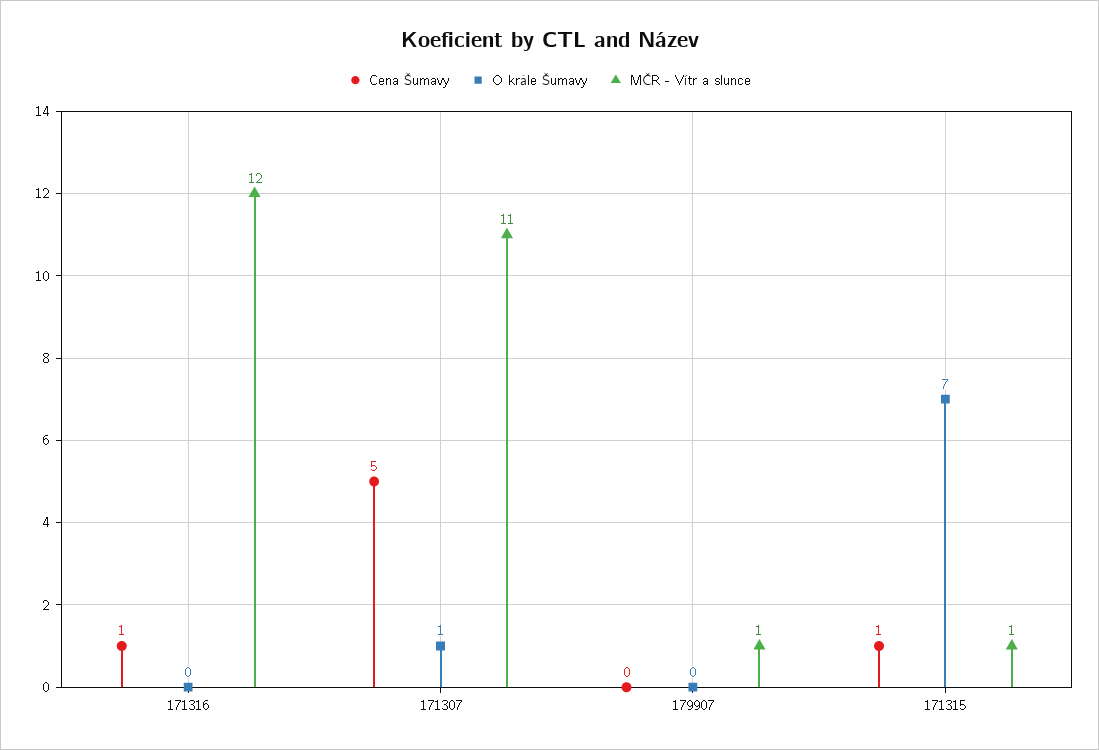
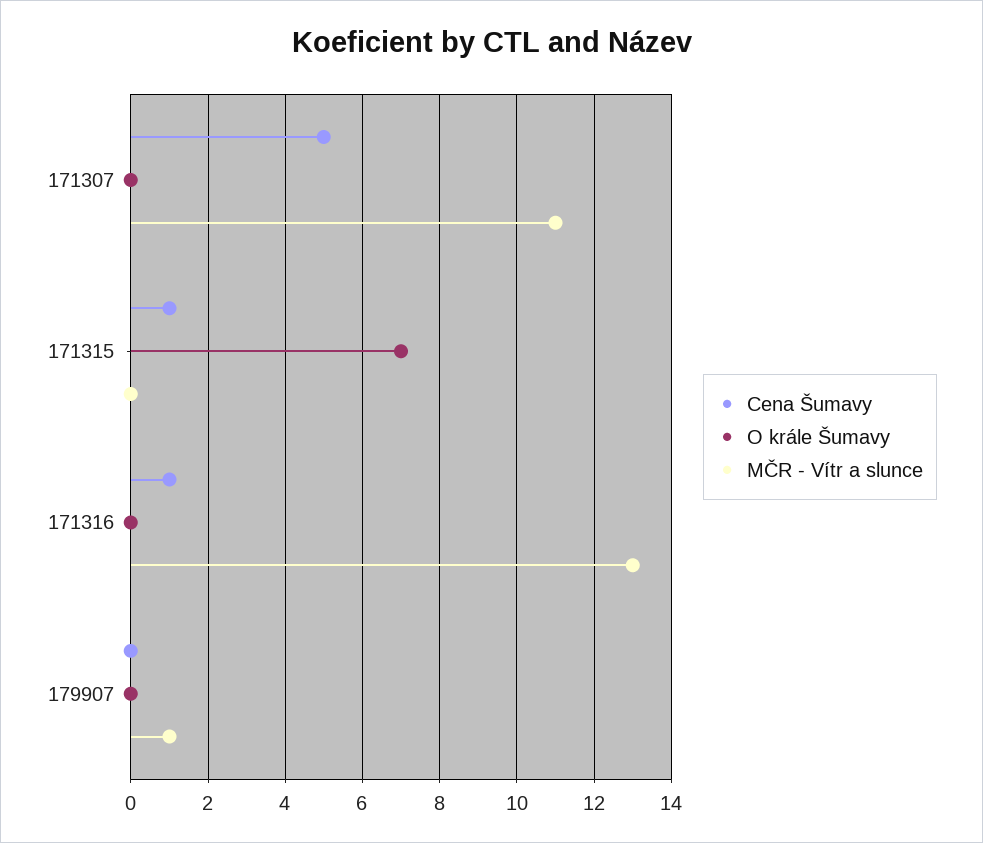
MČR - Vítr a slunce, 171316: 12 -> 13
O krále Šumavy, 171307: 1 -> 0
MČR - Vítr a slunce, 171315: 1 -> 0

